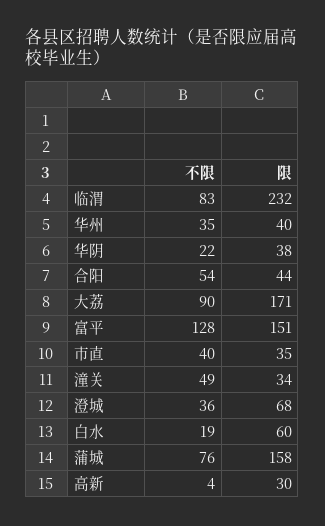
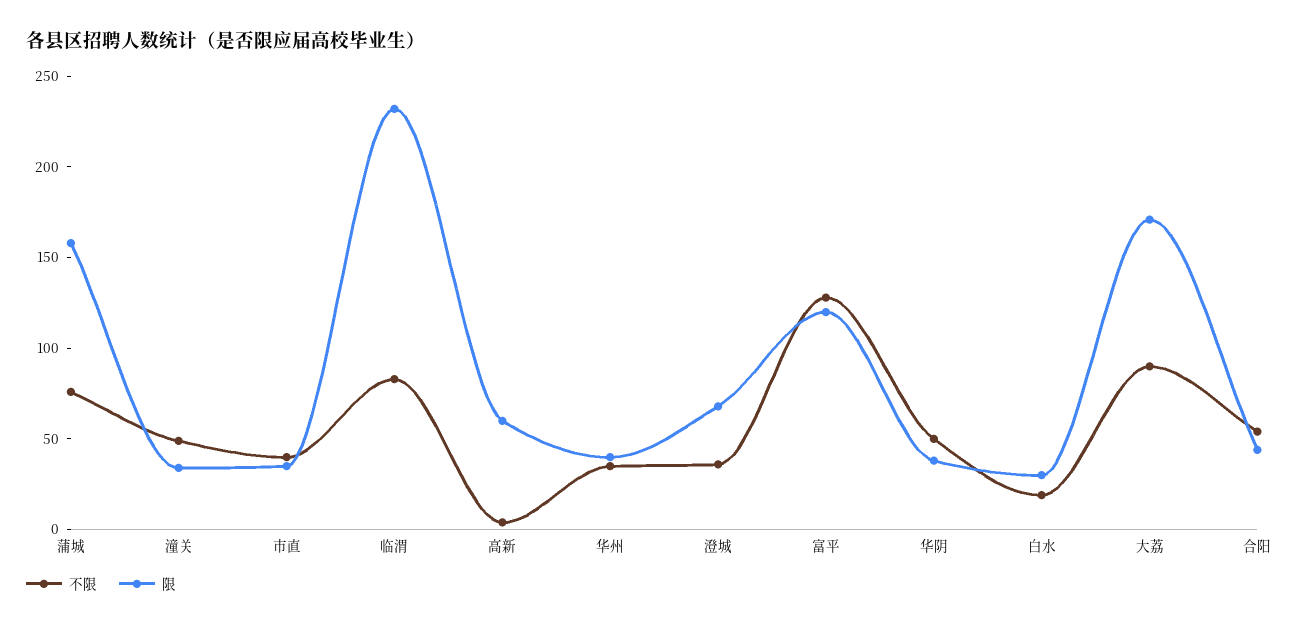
不限, 华阴: 22 -> 50
限, 富平: 151 -> 120
限, 白水: 60 -> 30
限, 高新: 30 -> 60

